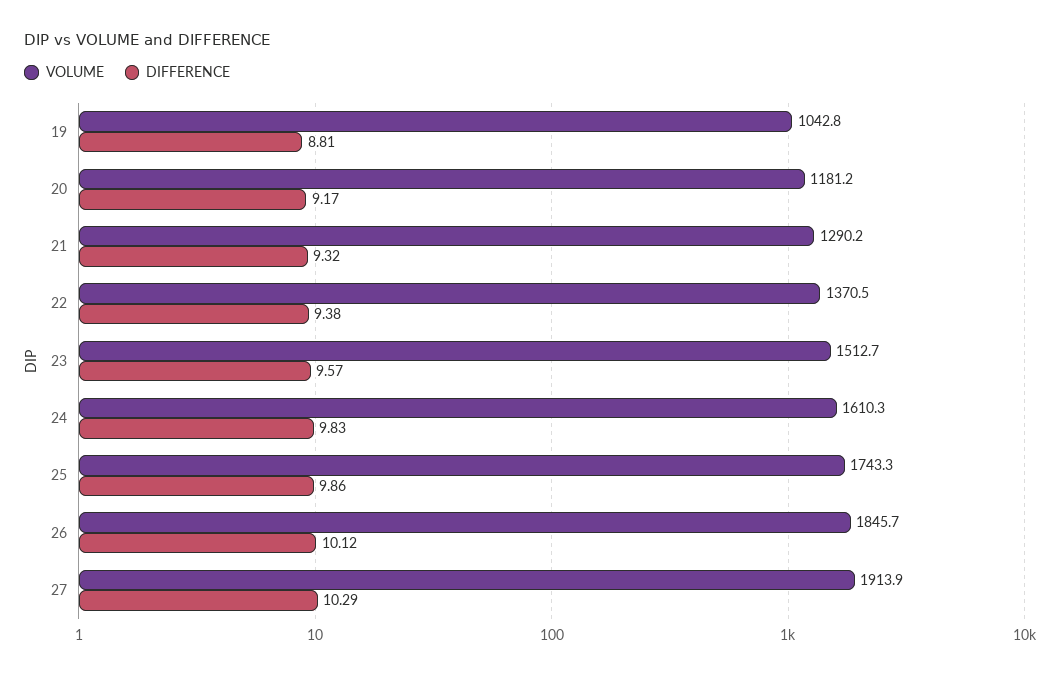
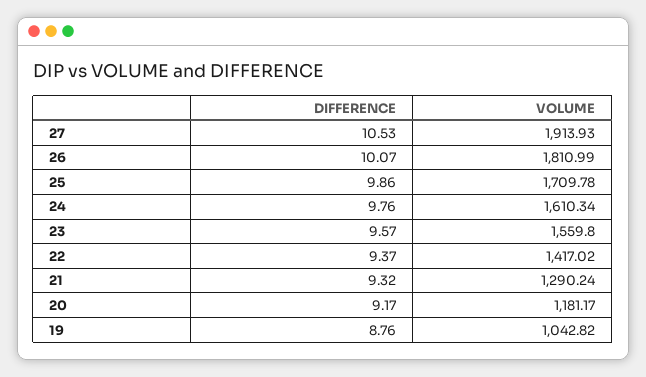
DIFFERENCE, 19: 8.81 -> 8.76
VOLUME, 22: 1370.5 -> 1417.02
DIFFERENCE, 22: 9.38 -> 9.37
VOLUME, 23: 1512.7 -> 1559.8
DIFFERENCE, 24: 9.83 -> 9.76
VOLUME, 25: 1743.3 -> 1709.78
VOLUME, 26: 1845.7 -> 1810.99
DIFFERENCE, 26: 10.12 -> 10.07
DIFFERENCE, 27: 10.29 -> 10.53

